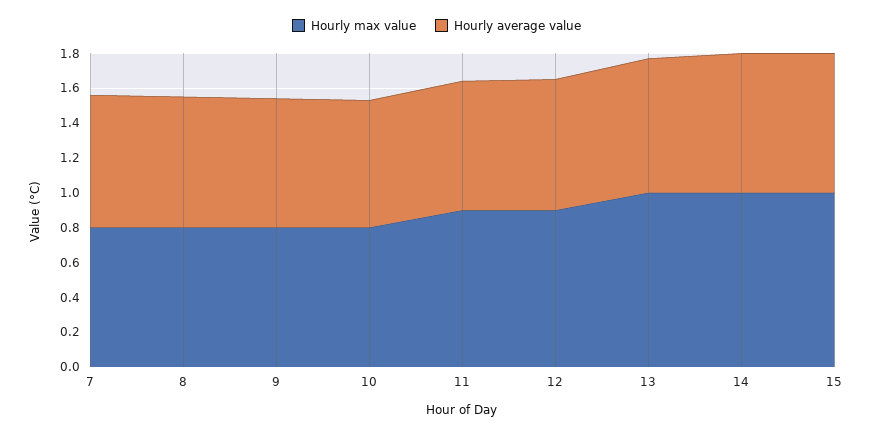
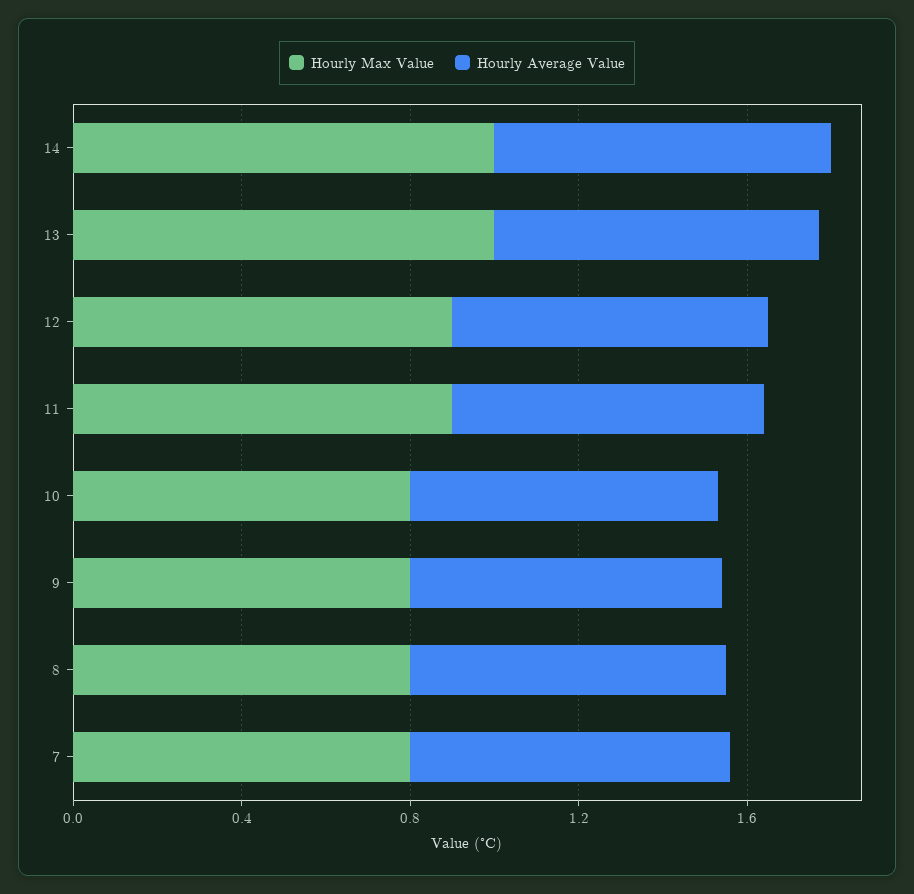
Hourly max value, 15: 1 -> none
Hourly average value, 15: 0.8 -> none

